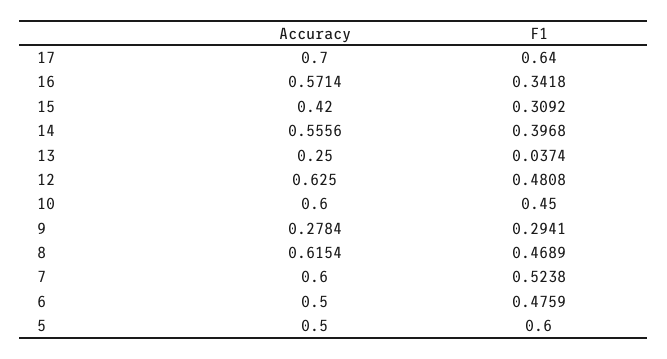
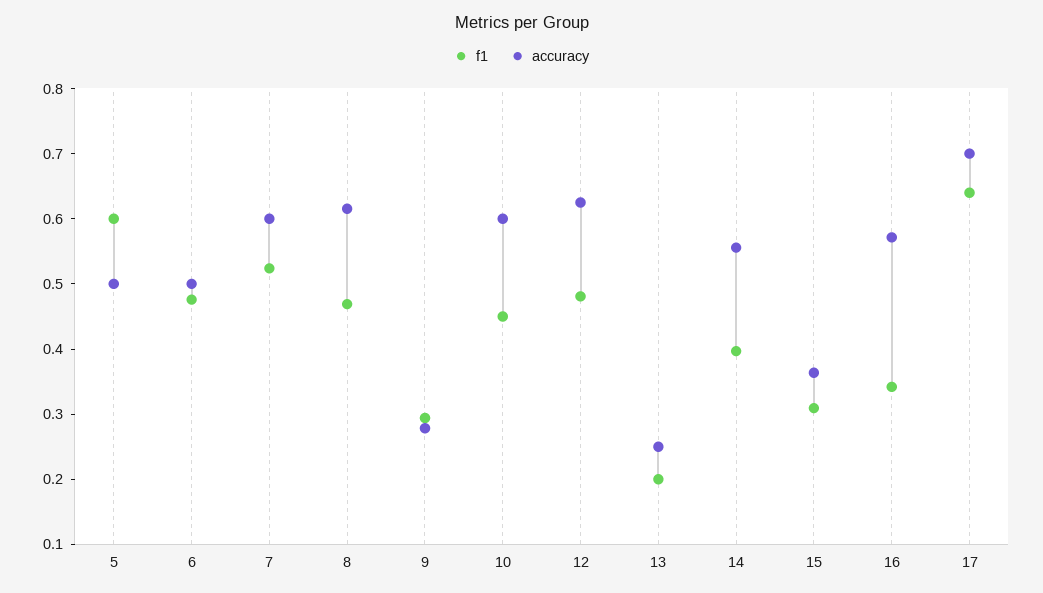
Accuracy, 15: 0.42 -> 0.36
F1, 13: 0.0374 -> 0.2

